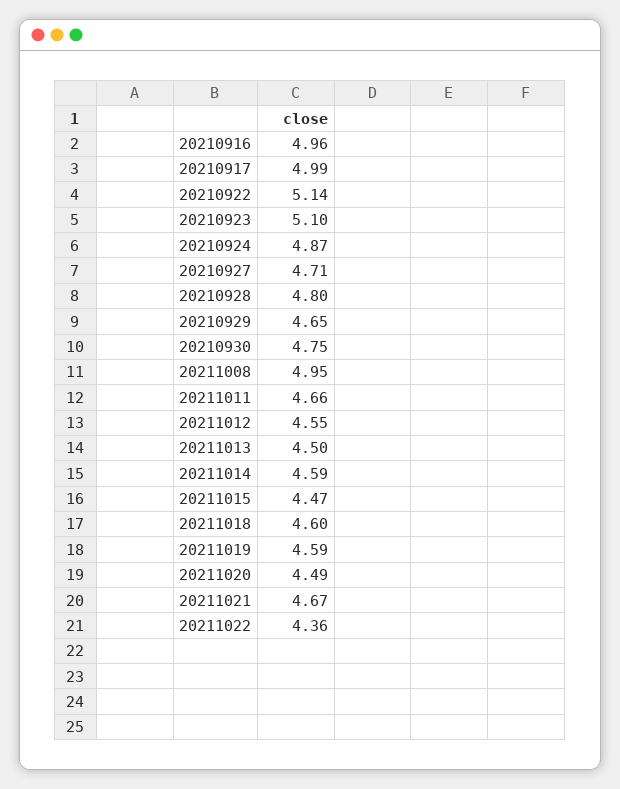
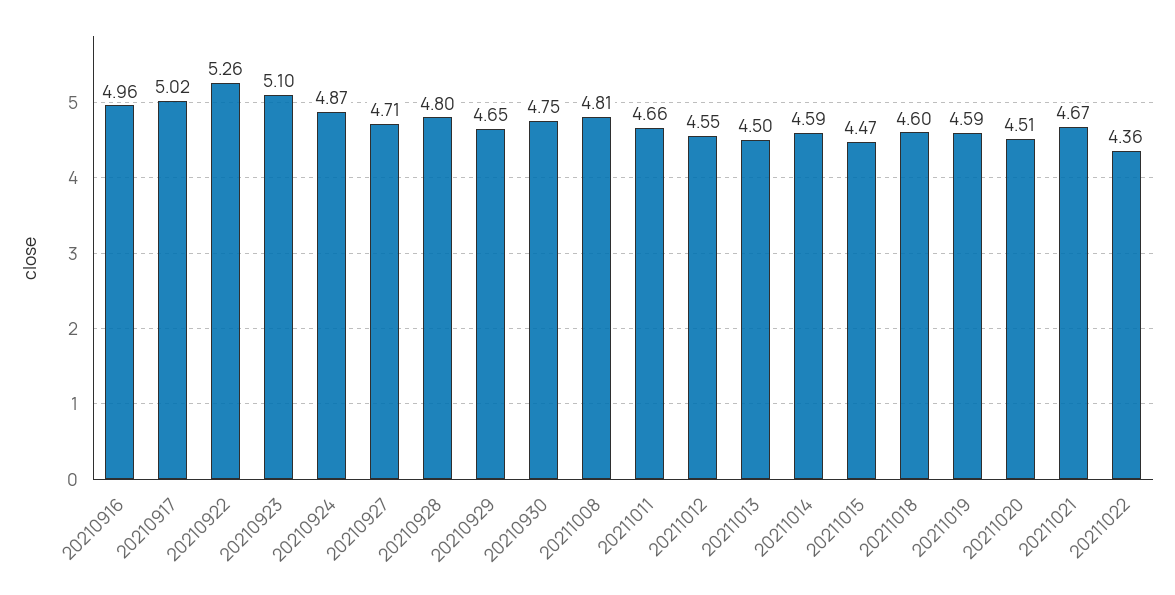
20210917: 4.99 -> 5.02
20210922: 5.14 -> 5.26
20211008: 4.95 -> 4.81
20211020: 4.49 -> 4.51

